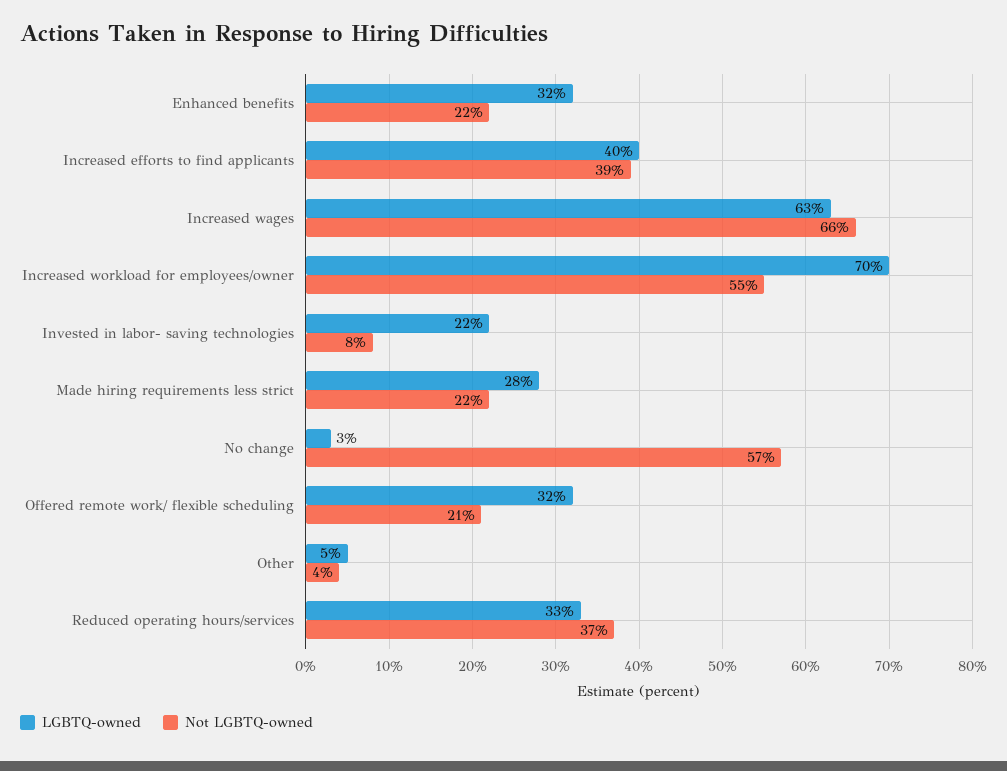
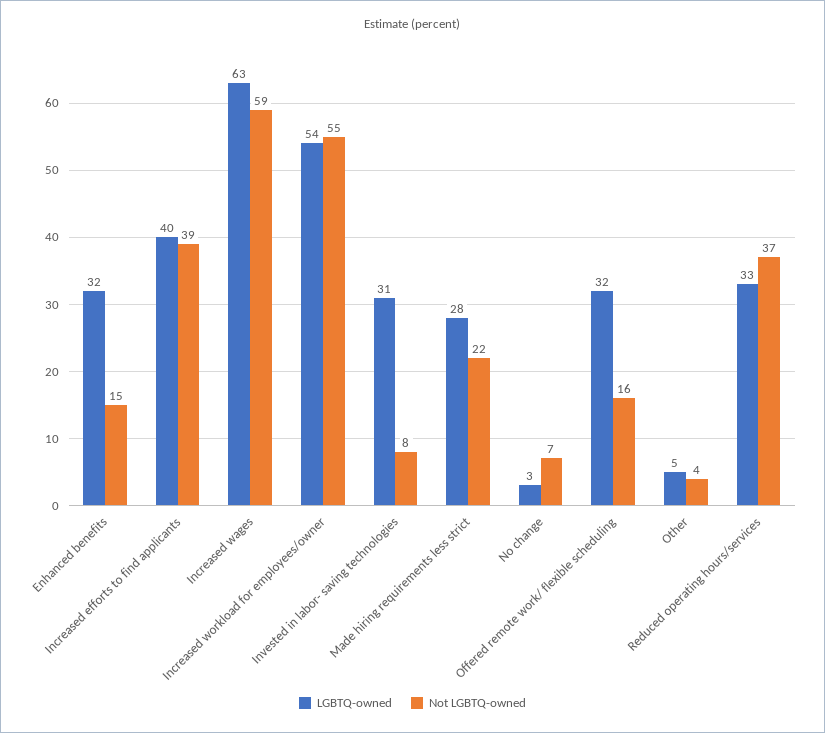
Not LGBTQ-owned, Enhanced benefits: 22 -> 15
Not LGBTQ-owned, Increased wages: 66 -> 59
LGBTQ-owned, Increased workload for employees/owner: 70 -> 54
LGBTQ-owned, Invested in labor- saving technologies: 22 -> 31
Not LGBTQ-owned, No change: 57 -> 7
Not LGBTQ-owned, Offered remote work/ flexible scheduling: 21 -> 16

